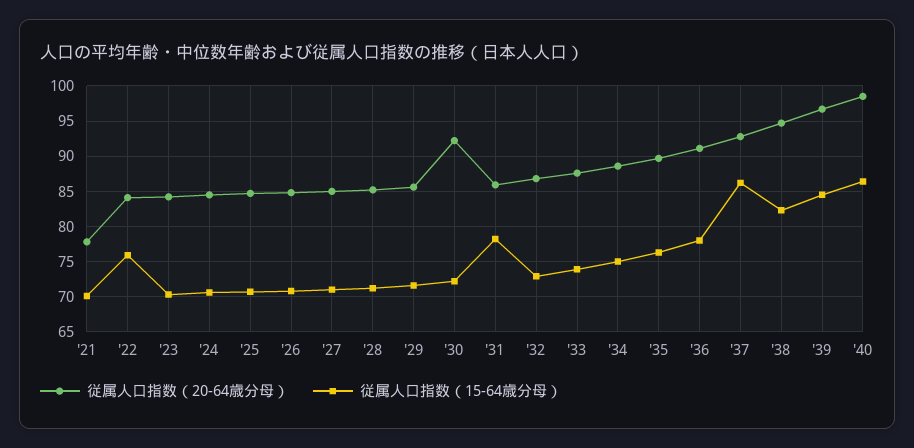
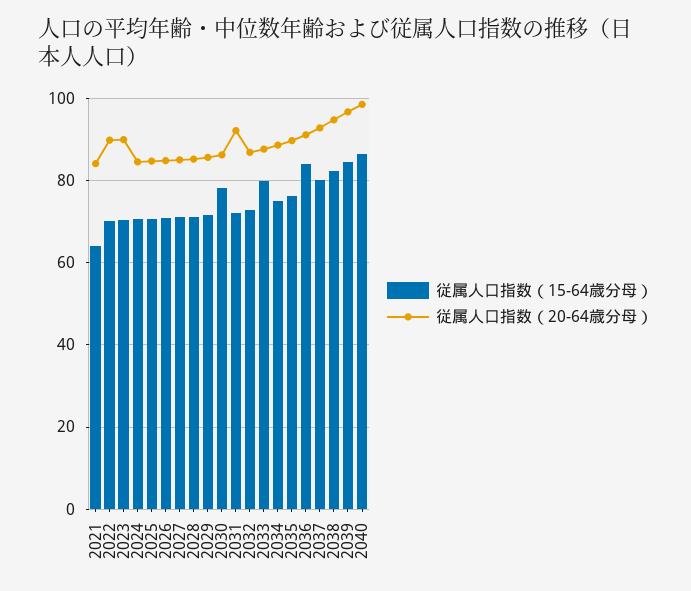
従属人口指数（20-64歳分母）, '21: 78 -> 84
従属人口指数（15-64歳分母）, '21: 70 -> 64
従属人口指数（20-64歳分母）, '22: 84 -> 90
従属人口指数（15-64歳分母）, '22: 76 -> 70
従属人口指数（20-64歳分母）, '23: 84 -> 90
従属人口指数（20-64歳分母）, '30: 92 -> 86
従属人口指数（15-64歳分母）, '30: 72 -> 78
従属人口指数（20-64歳分母）, '31: 86 -> 92
従属人口指数（15-64歳分母）, '31: 78 -> 72
従属人口指数（15-64歳分母）, '33: 74 -> 80
従属人口指数（15-64歳分母）, '36: 78 -> 84
従属人口指数（15-64歳分母）, '37: 86 -> 80

